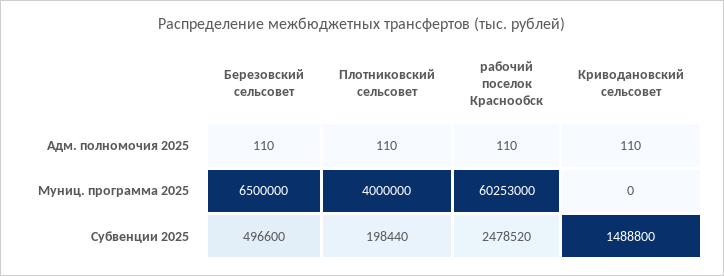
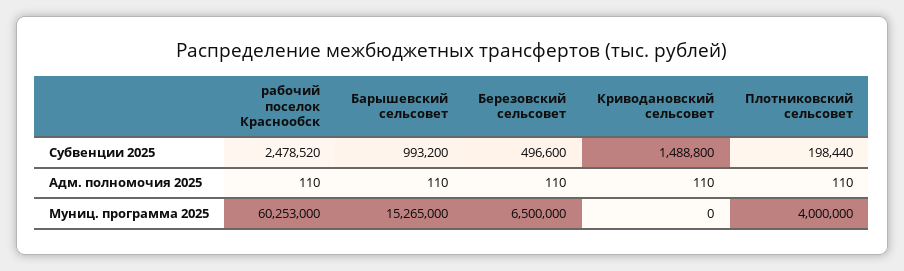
Барышевский сельсовет, Субвенции 2025: none -> 993200
Барышевский сельсовет, Адм. полномочия 2025: none -> 110
Барышевский сельсовет, Муниц. программа 2025: none -> 15265000

